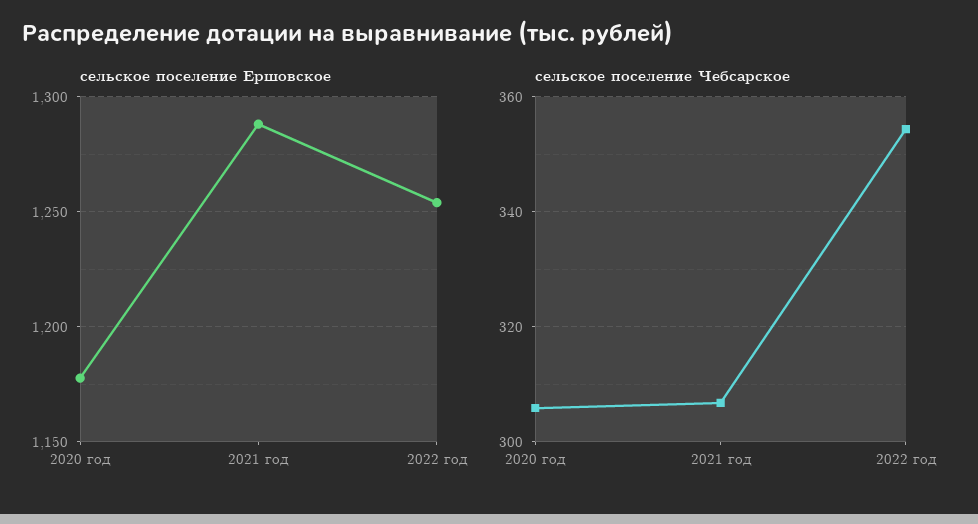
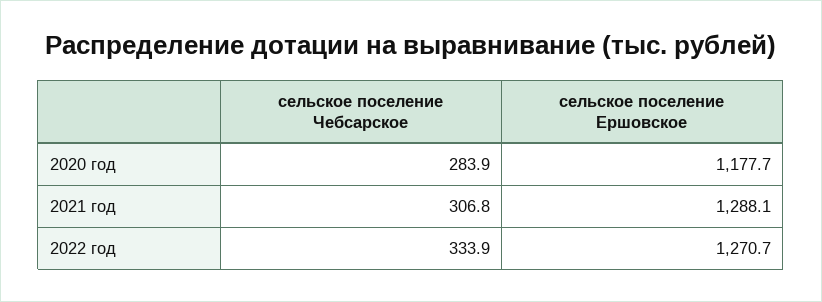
сельское поселение Ершовское, 2022 год: 1255 -> 1270.7
сельское поселение Чебсарское, 2020 год: 306 -> 283.9
сельское поселение Чебсарское, 2022 год: 354 -> 333.9

